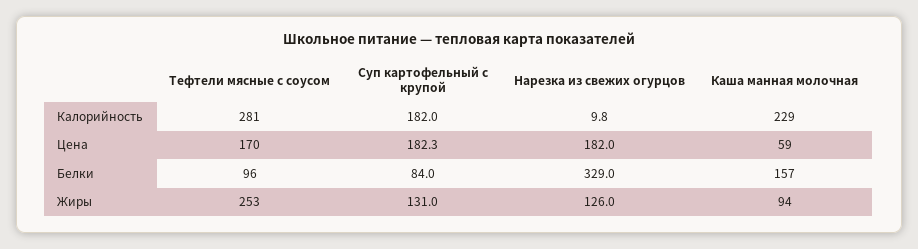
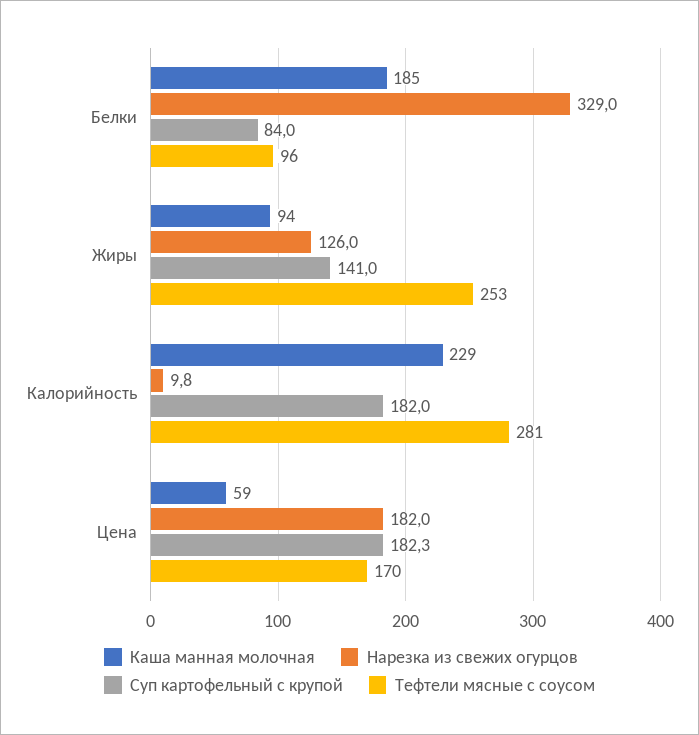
Каша манная молочная, Белки: 157 -> 185
Суп картофельный с крупой, Жиры: 131 -> 141

